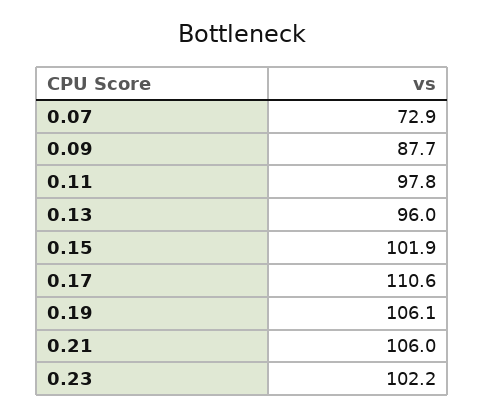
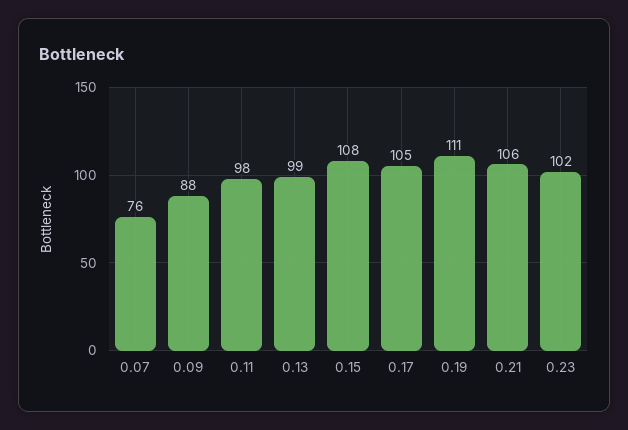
0.07: 72.9 -> 76
0.13: 96 -> 99
0.15: 101.9 -> 108
0.17: 110.6 -> 105
0.19: 106.1 -> 111

